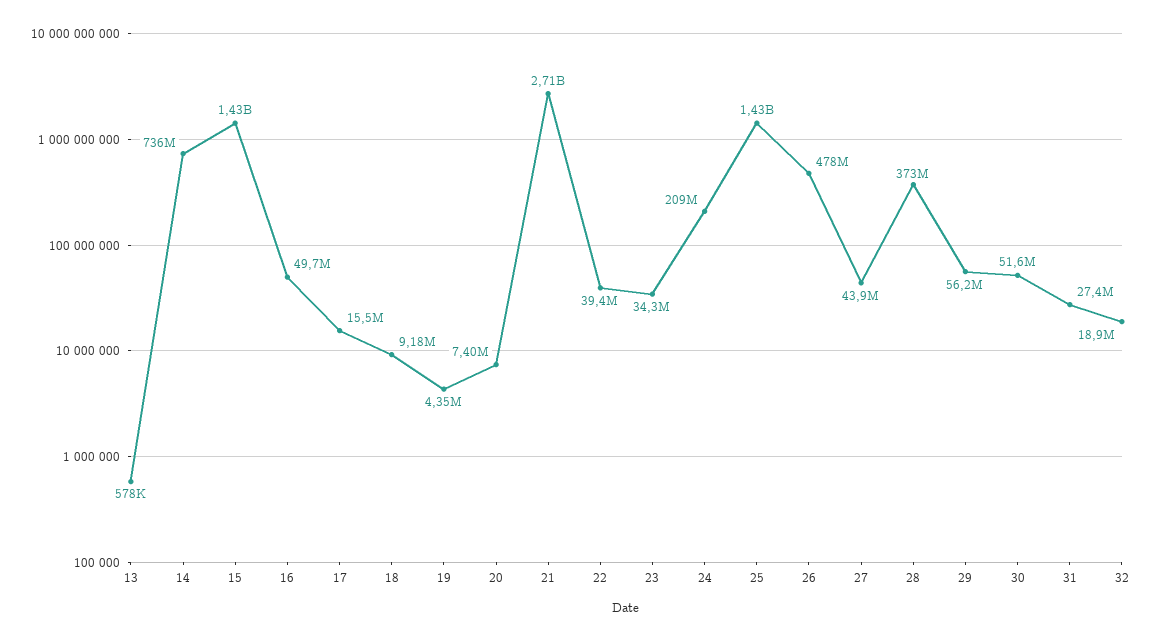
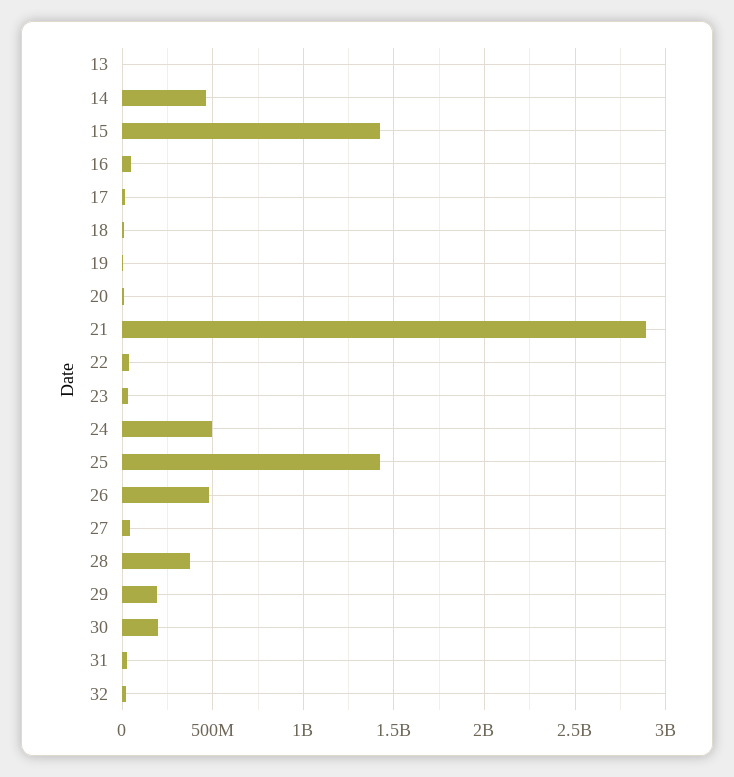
14: 736000000 -> 450000000
21: 2710000000 -> 2900000000
24: 209000000 -> 500000000
29: 56200000 -> 200000000
30: 51600000 -> 200000000

